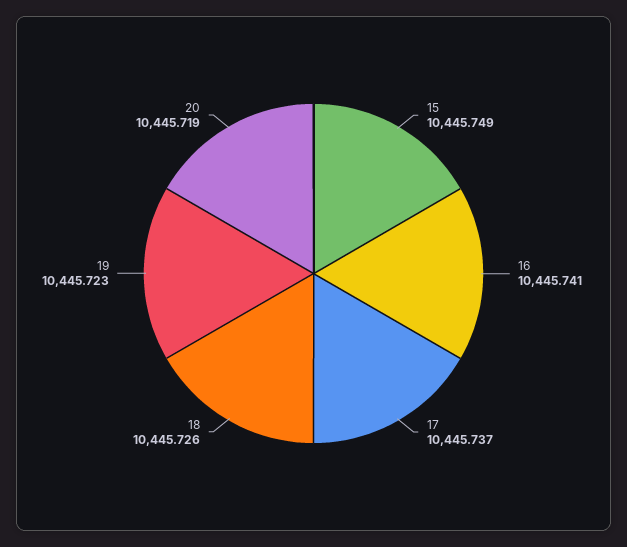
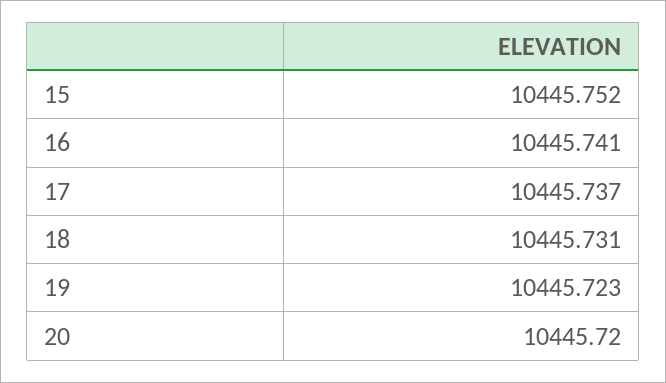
15: 10445.749 -> 10445.752
18: 10445.726 -> 10445.731
20: 10445.719 -> 10445.72

